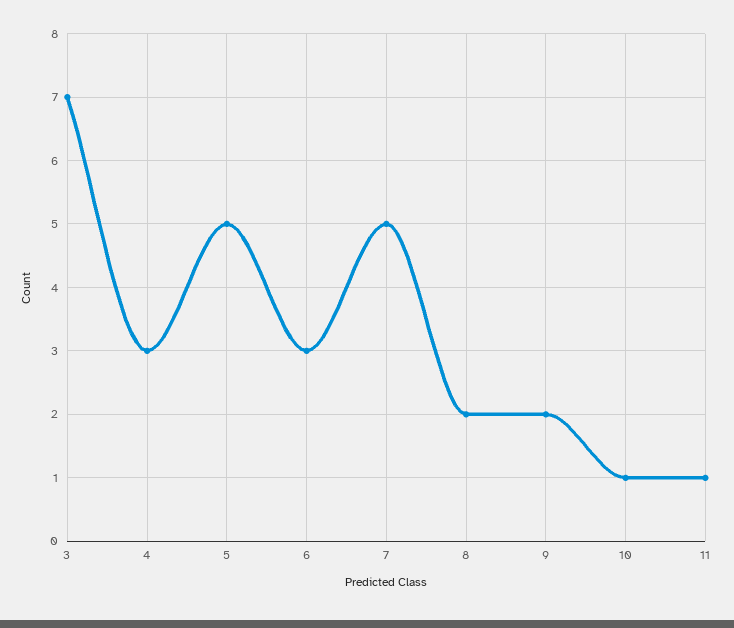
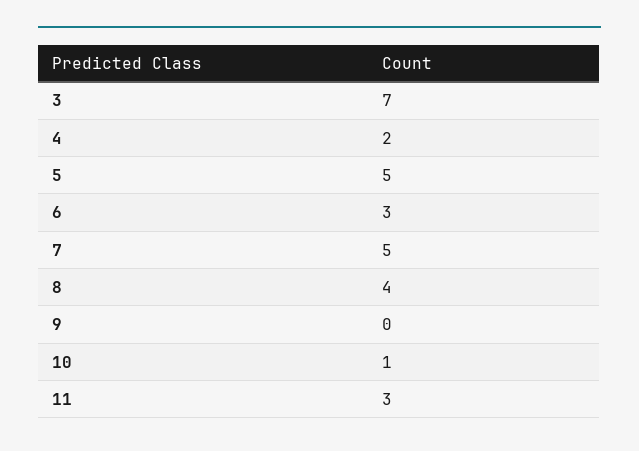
4: 3 -> 2
8: 2 -> 4
9: 2 -> 0
11: 1 -> 3

